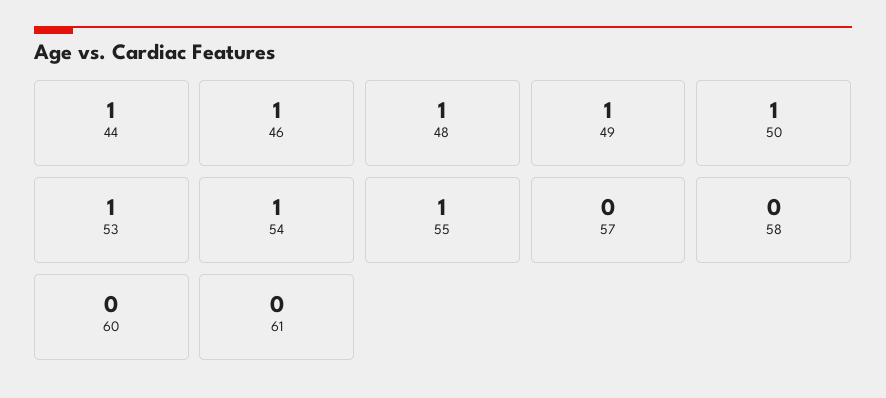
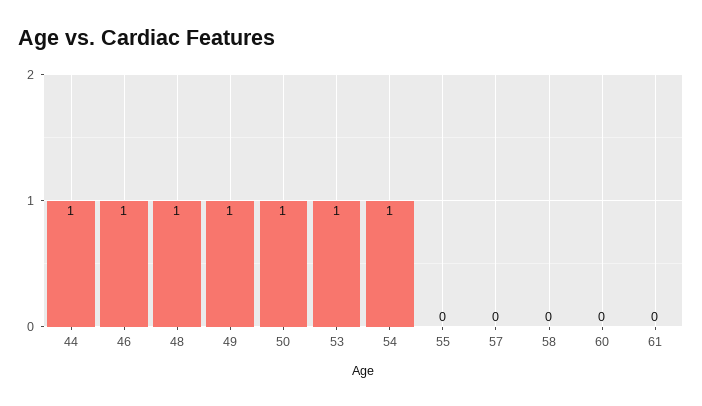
55: 1 -> 0

